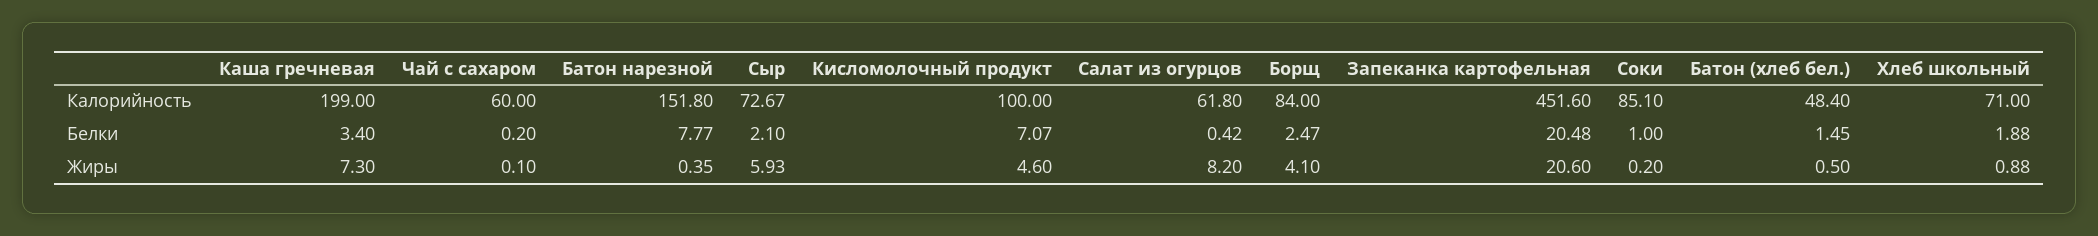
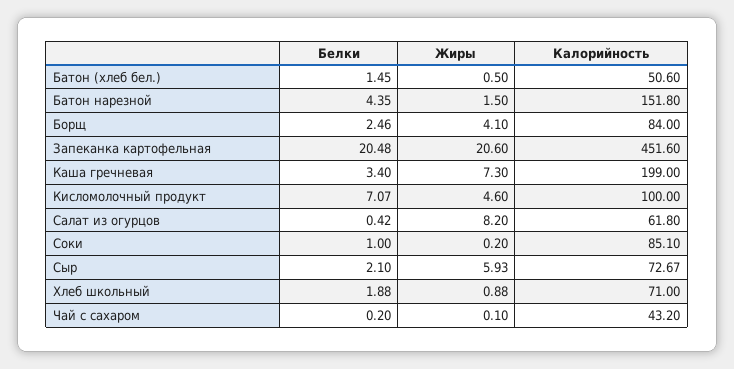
Чай с сахаром, Калорийность: 60 -> 43.2
Батон (хлеб бел.), Калорийность: 48.4 -> 50.6
Батон нарезной, Белки: 7.77 -> 4.35
Борщ, Белки: 2.47 -> 2.46
Батон нарезной, Жиры: 0.35 -> 1.5

